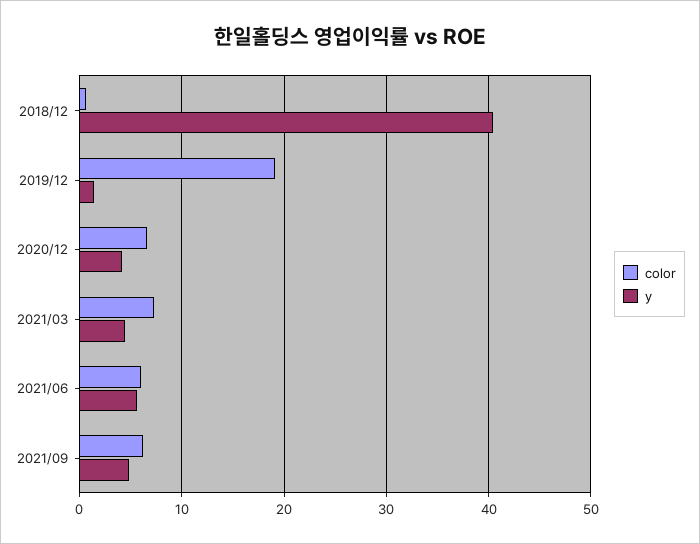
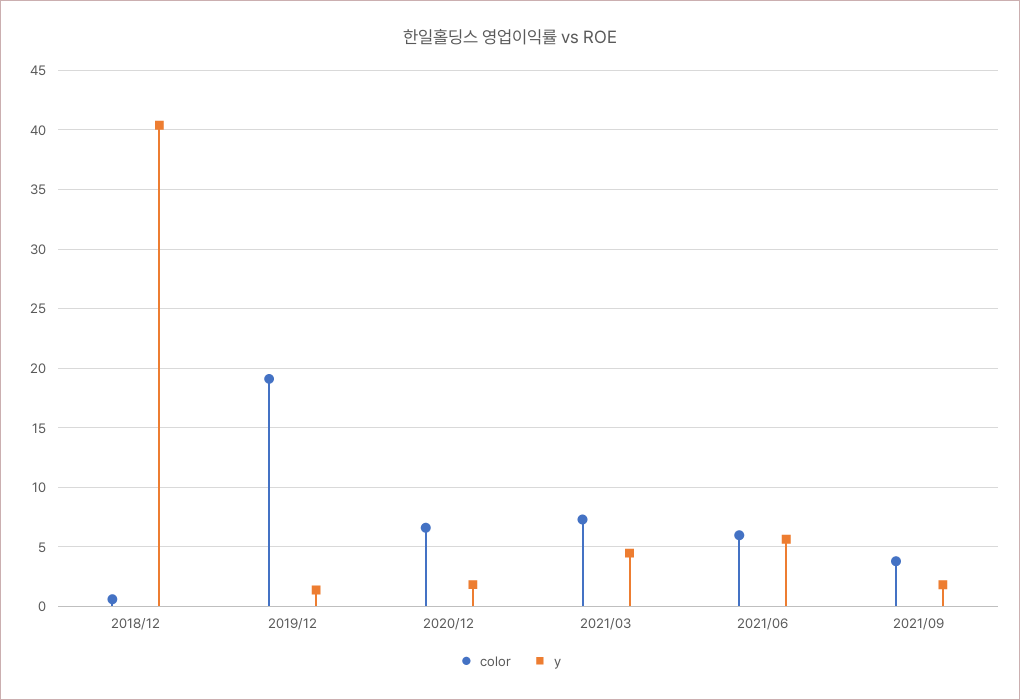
y, 2020/12: 4 -> 2
color, 2021/09: 6 -> 4
y, 2021/09: 5 -> 2

